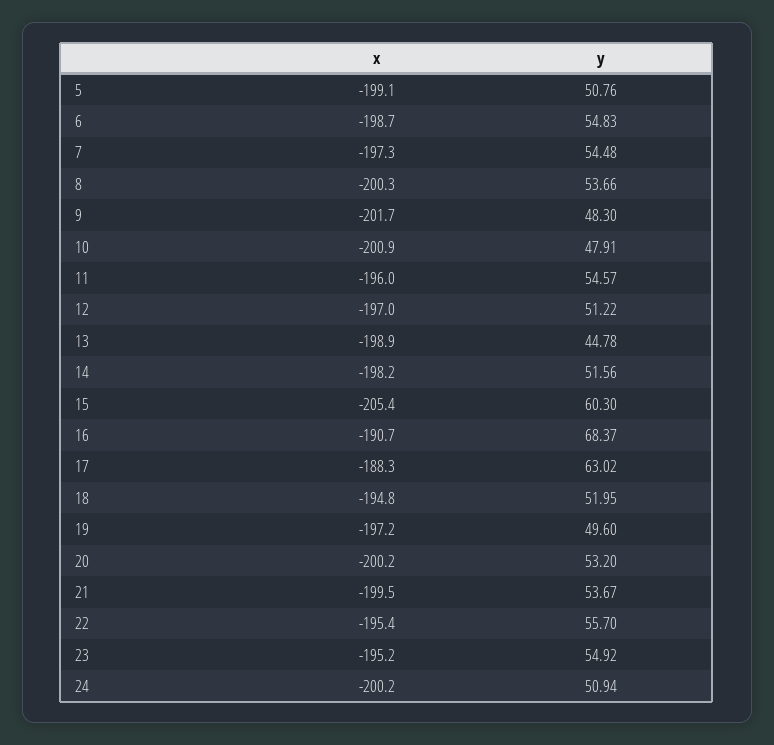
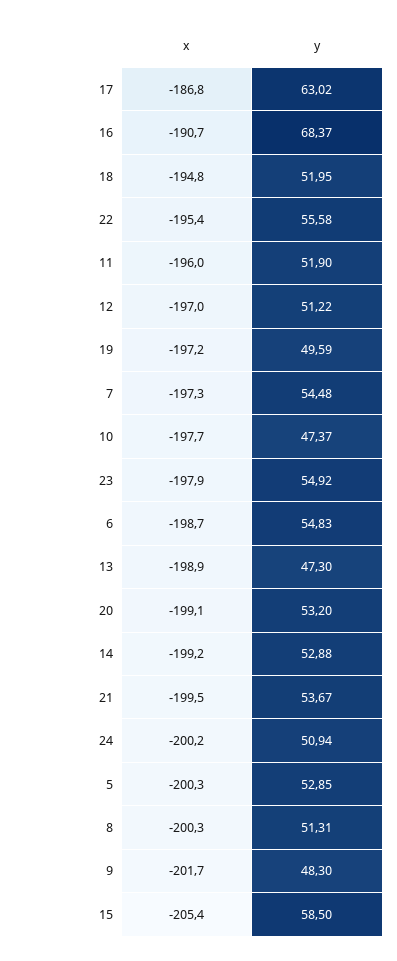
x, 5: -199.1 -> -200.3
y, 5: 50.76 -> 52.85
y, 8: 53.66 -> 51.31
x, 10: -200.9 -> -197.7
y, 10: 47.91 -> 47.37
y, 11: 54.57 -> 51.9
y, 13: 44.78 -> 47.3
x, 14: -198.2 -> -199.2
y, 14: 51.56 -> 52.88
y, 15: 60.3 -> 58.5
x, 17: -188.3 -> -186.8
y, 19: 49.6 -> 49.59
x, 20: -200.2 -> -199.1
y, 22: 55.7 -> 55.58
x, 23: -195.2 -> -197.9

